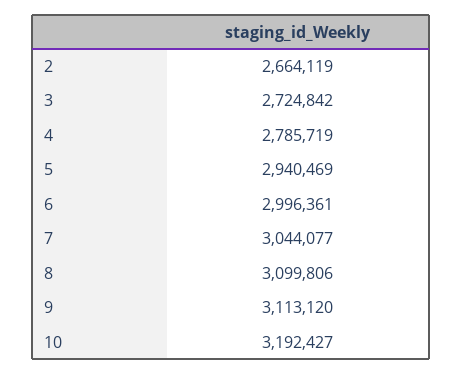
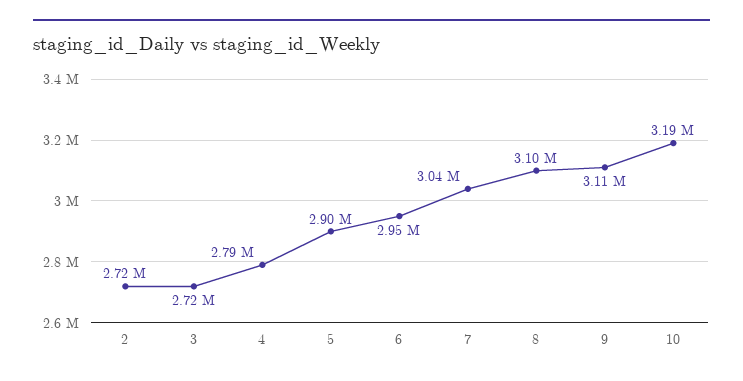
2: 2664119 -> 2720000
5: 2940469 -> 2900000
6: 2996361 -> 2950000

